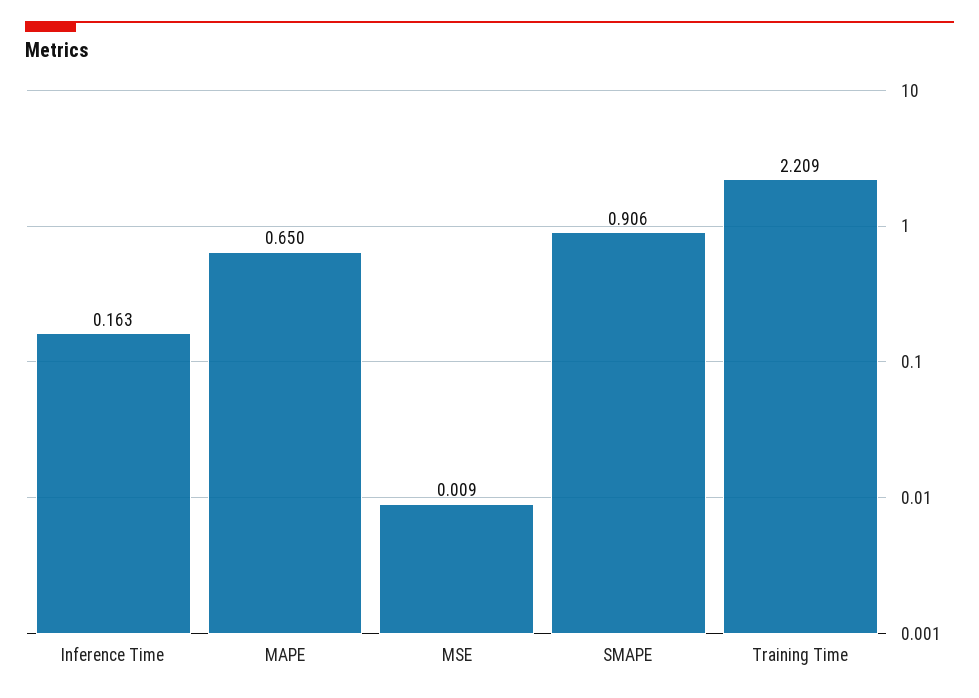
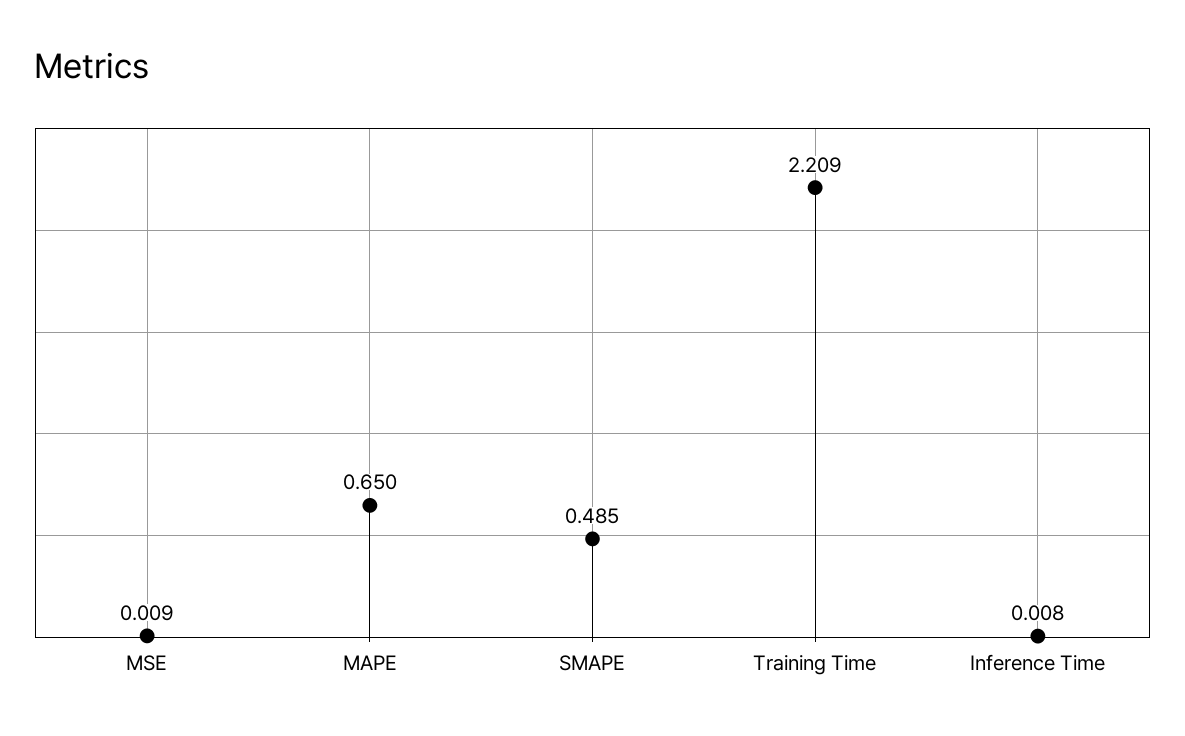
Inference Time: 0.163 -> 0.008
SMAPE: 0.906 -> 0.485

